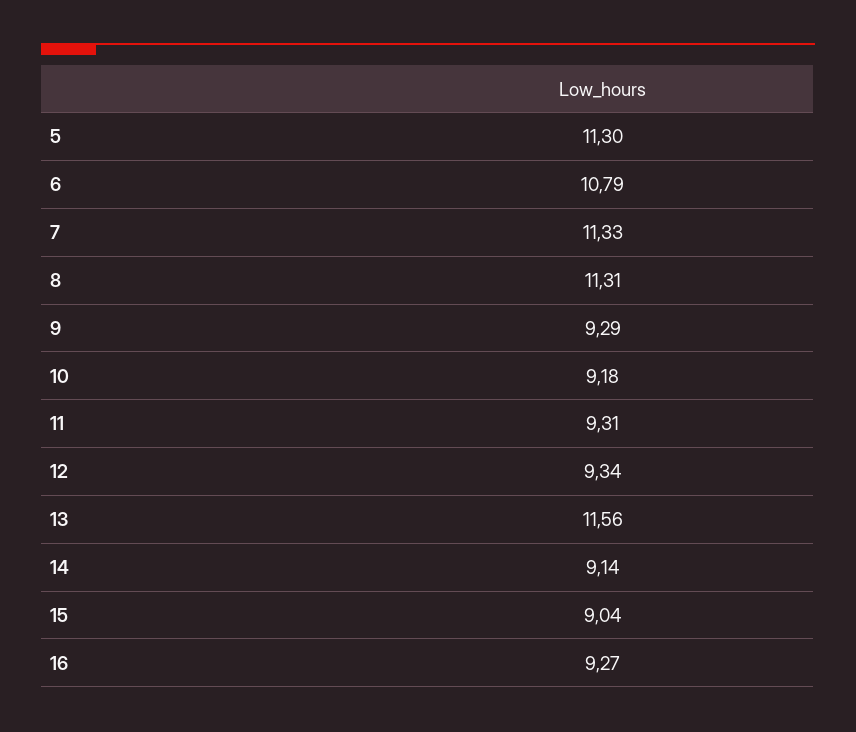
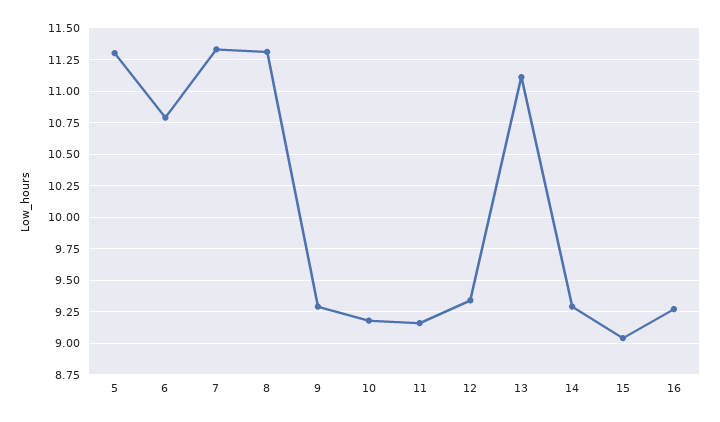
11: 9.31 -> 9.15
13: 11.56 -> 11.1
14: 9.14 -> 9.3

